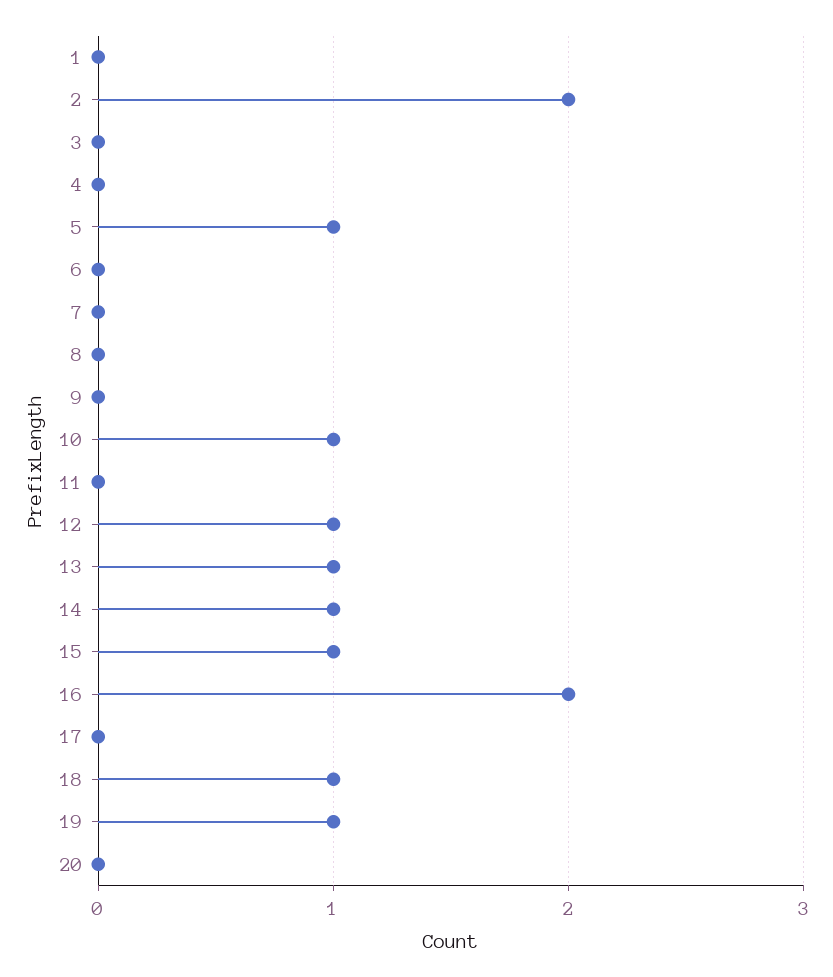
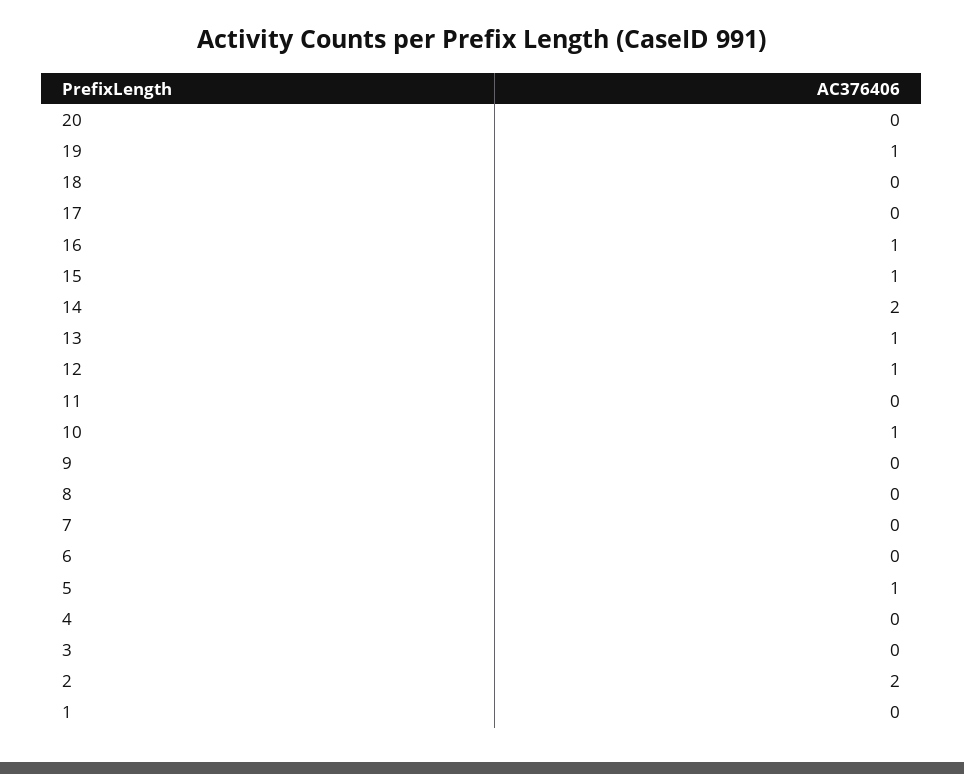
14: 1 -> 2
16: 2 -> 1
18: 1 -> 0

